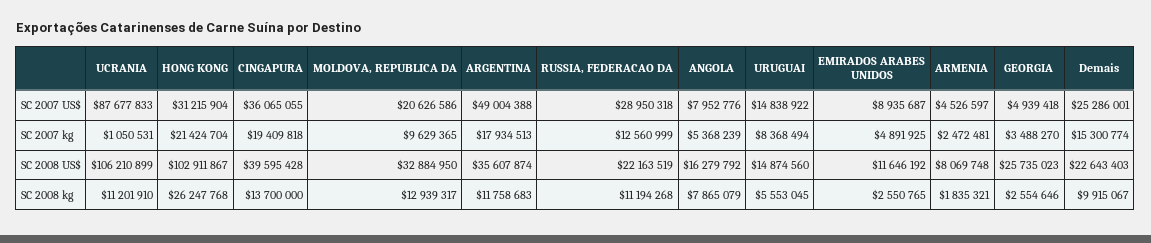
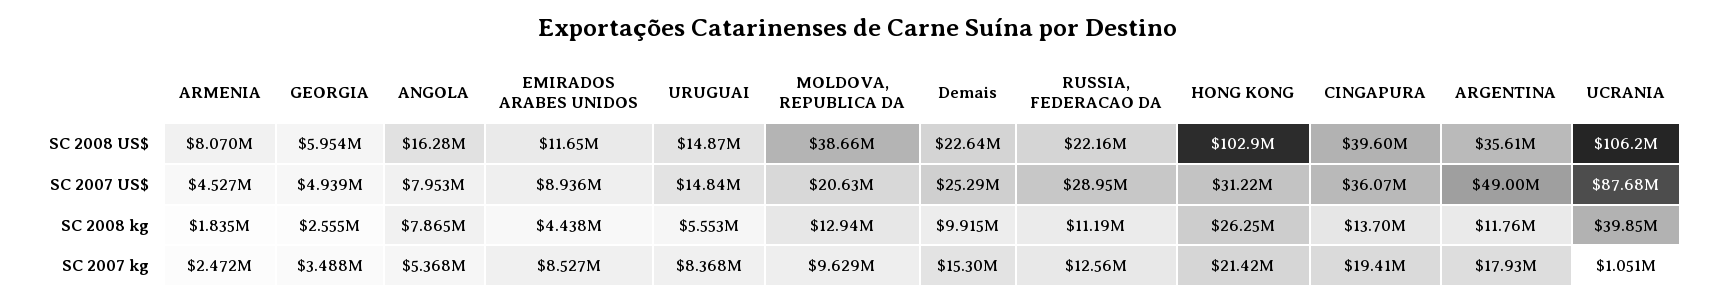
EMIRADOS ARABES UNIDOS, SC 2007 kg: 4891925 -> 8527000
MOLDOVA, REPUBLICA DA, SC 2008 US$: 32884950 -> 38660000
GEORGIA, SC 2008 US$: 25735023 -> 5954000
UCRANIA, SC 2008 kg: 11201910 -> 39850000
EMIRADOS ARABES UNIDOS, SC 2008 kg: 2550765 -> 4438000

